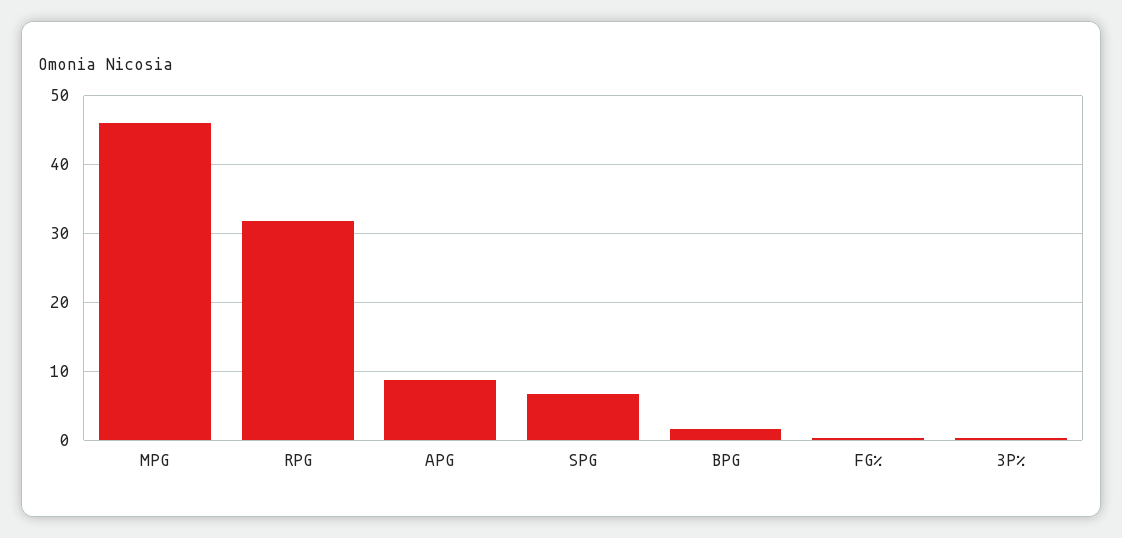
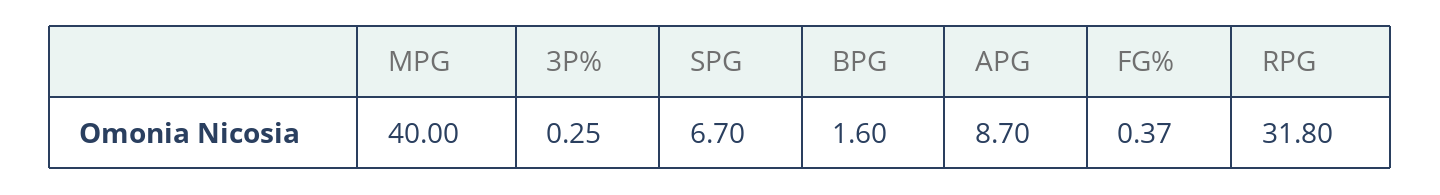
MPG: 46 -> 40

